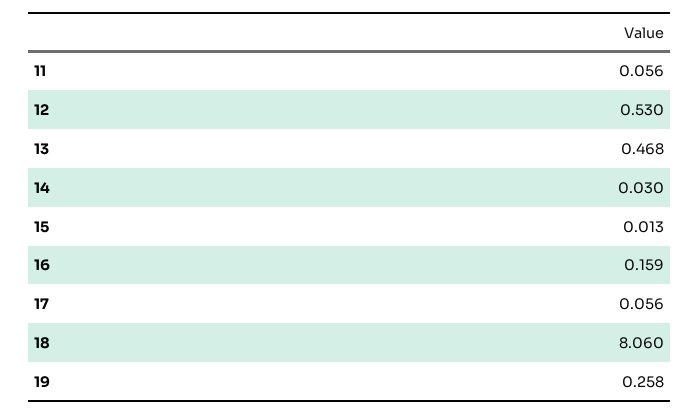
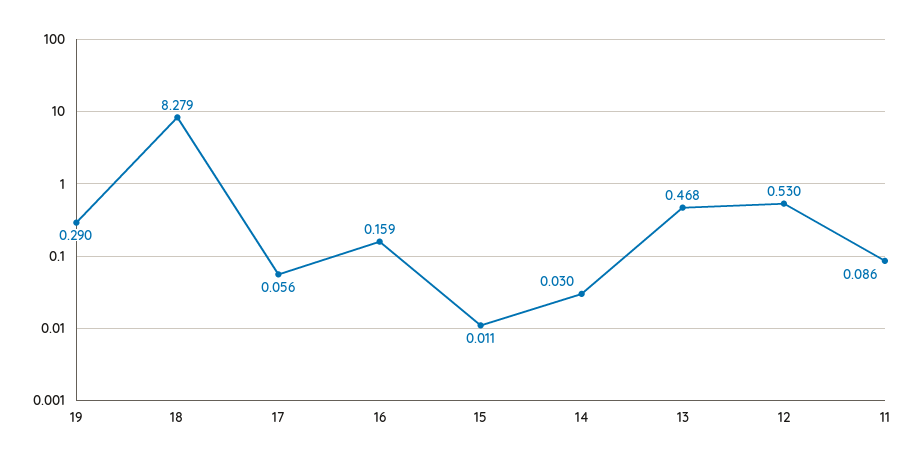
11: 0.056 -> 0.086
15: 0.013 -> 0.011
18: 8.06 -> 8.279
19: 0.258 -> 0.29

